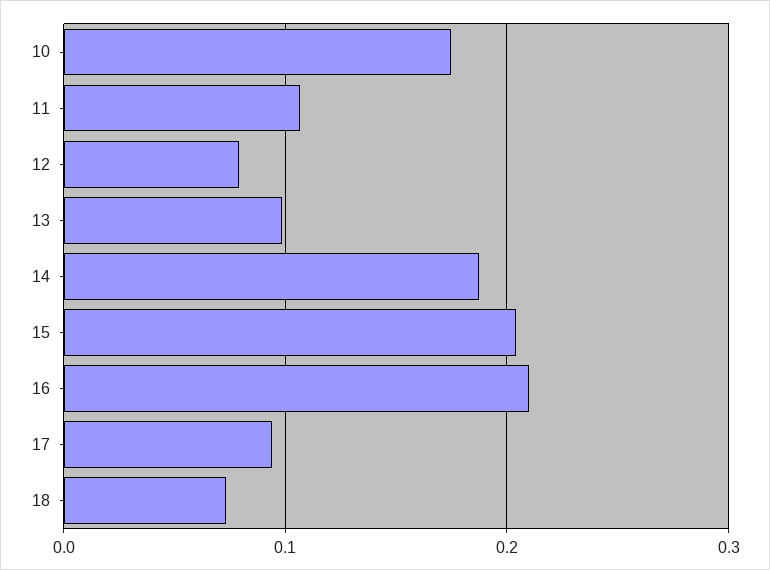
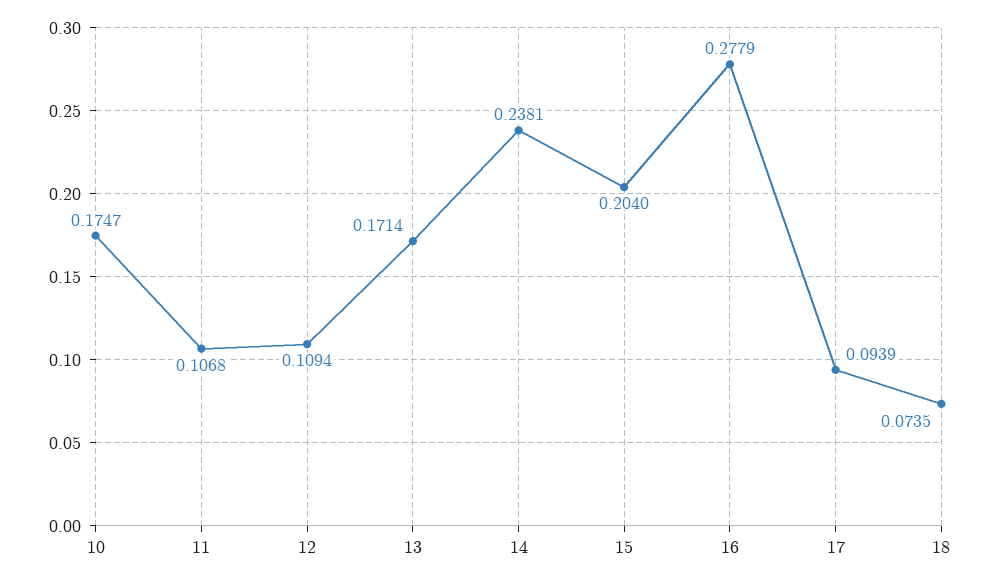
12: 0.08 -> 0.1094
13: 0.1 -> 0.1714
14: 0.19 -> 0.2381
16: 0.21 -> 0.2779

